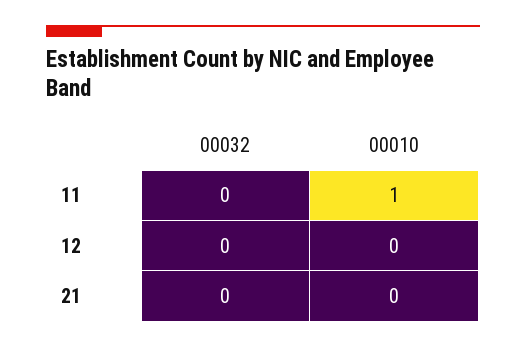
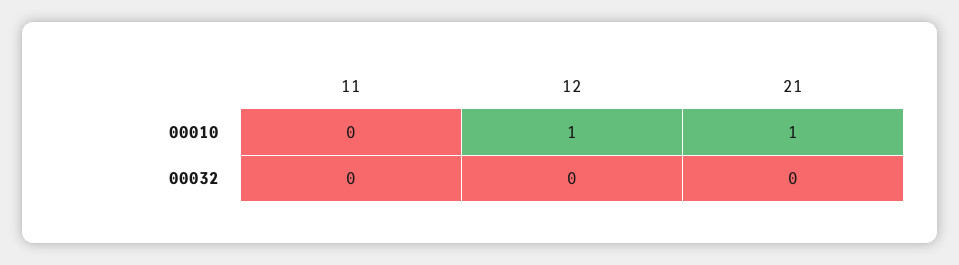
00010, 11: 1 -> 0
00010, 12: 0 -> 1
00010, 21: 0 -> 1

